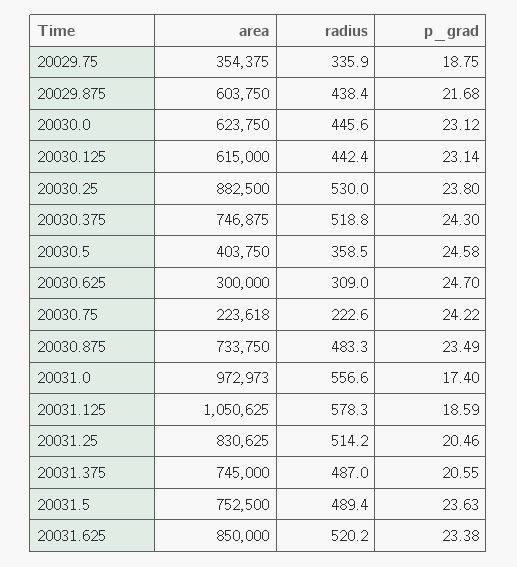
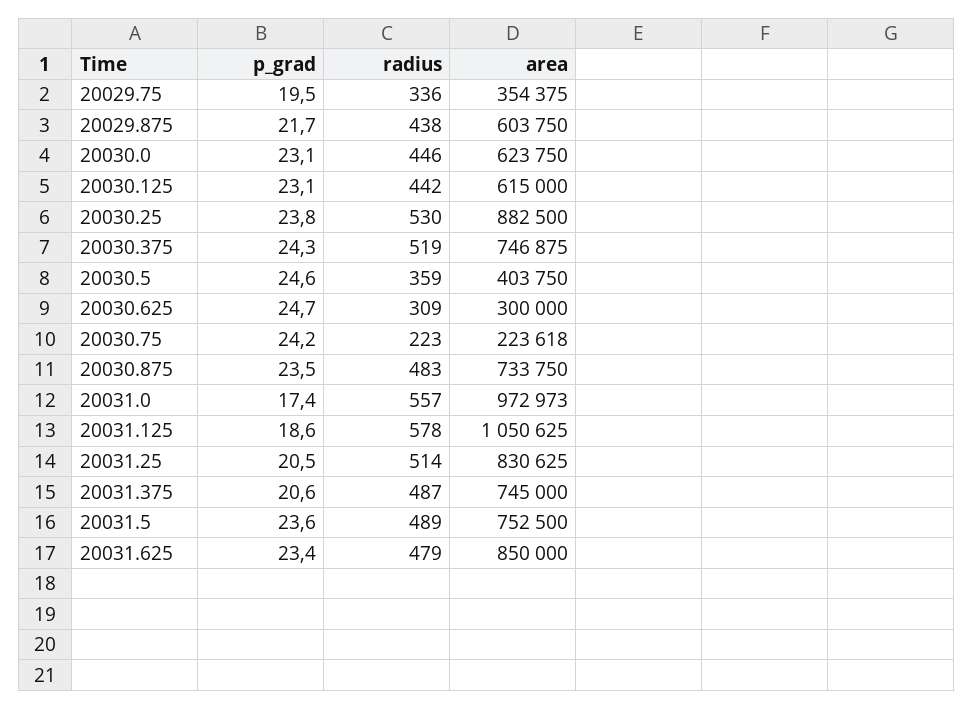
p_grad, 20029.75: 18.75 -> 19.5
radius, 20031.625: 520.2 -> 479

